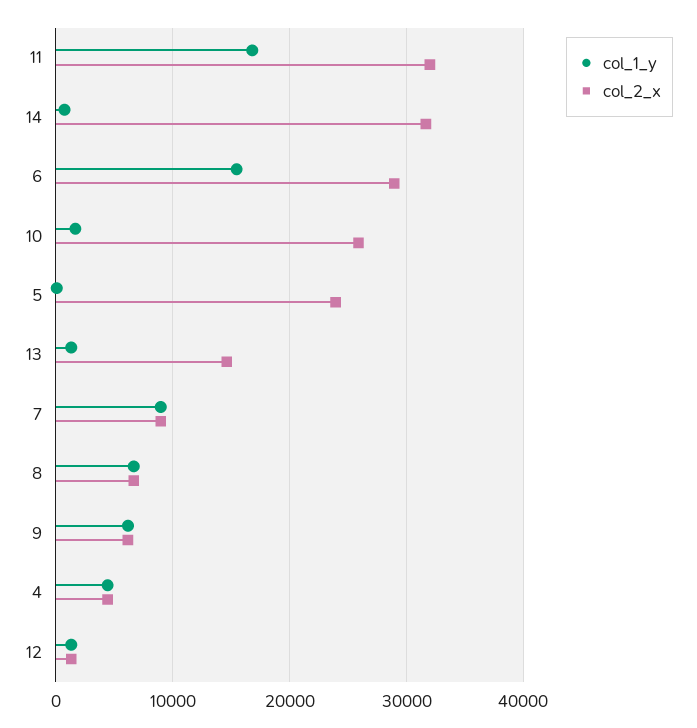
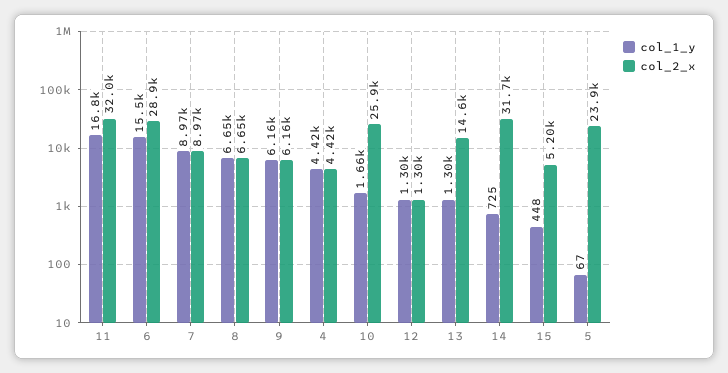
col_1_y, 15: none -> 448
col_2_x, 15: none -> 5200

